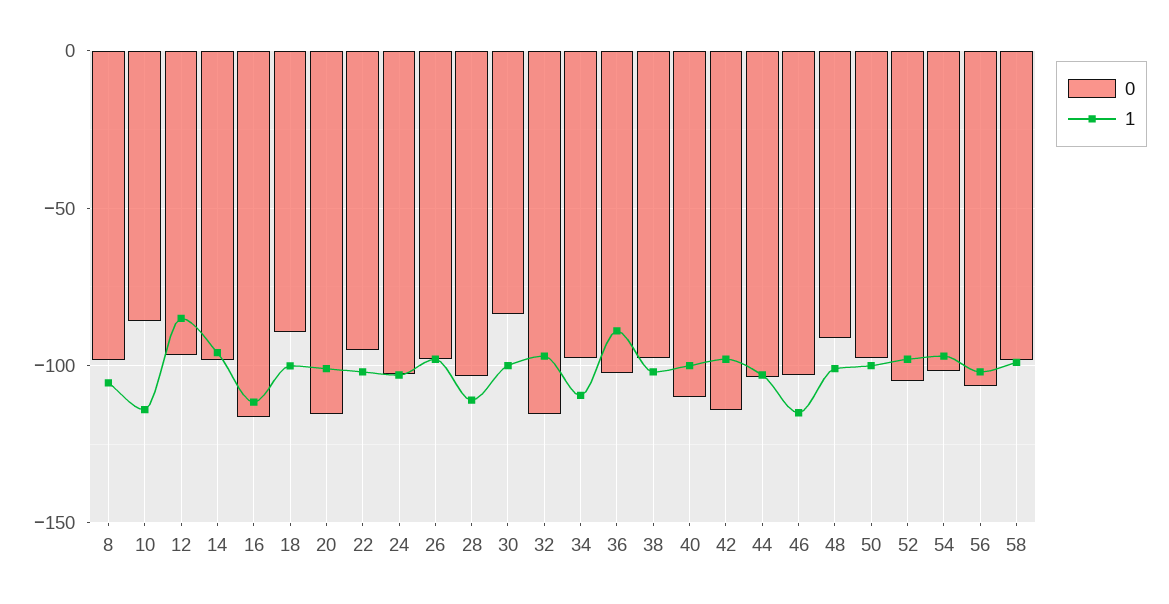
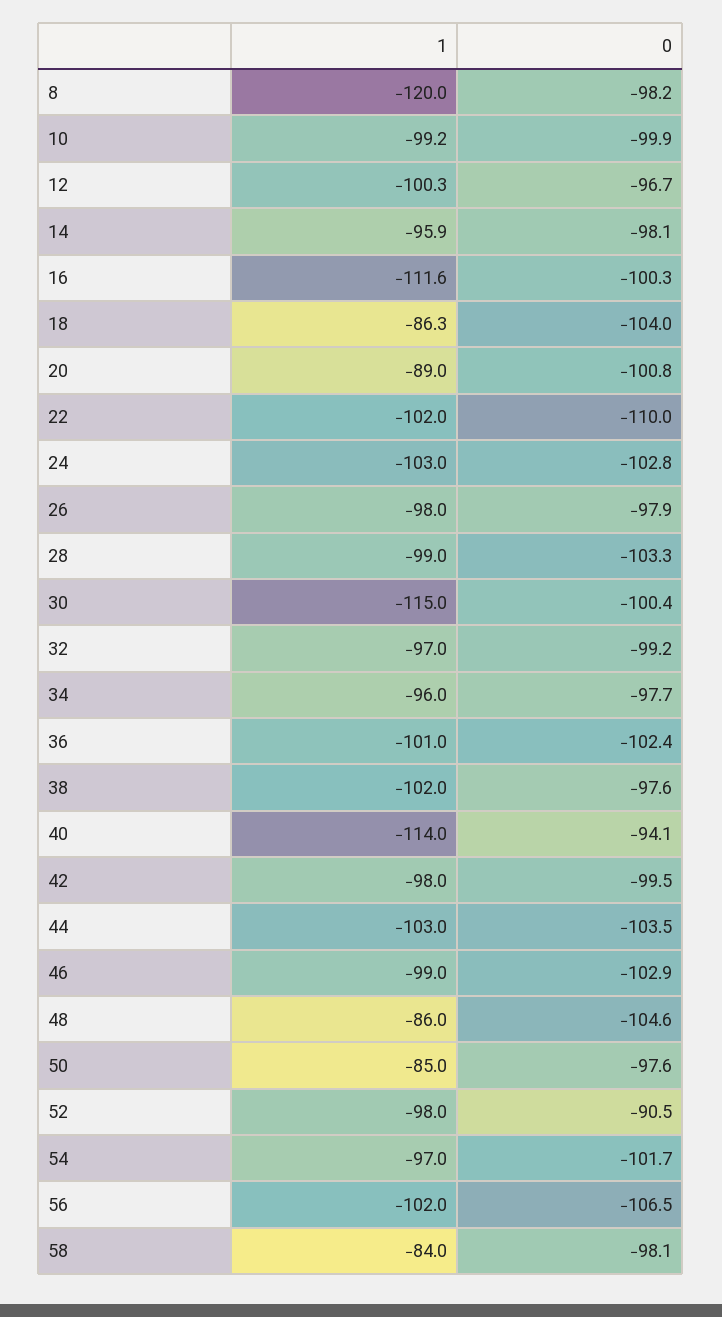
1, 8: -105 -> -120
0, 10: -85 -> -99.9
1, 10: -115 -> -99.2
1, 12: -85 -> -100.3
0, 16: -115 -> -100.3
0, 18: -90 -> -104
1, 18: -100 -> -86.3
0, 20: -115 -> -100.8
1, 20: -100 -> -89
0, 22: -95 -> -110
1, 28: -110 -> -99
0, 30: -85 -> -100.4
1, 30: -100 -> -115
0, 32: -115 -> -99.2
1, 34: -110 -> -96
1, 36: -90 -> -101
0, 40: -110 -> -94.1
1, 40: -100 -> -114
0, 42: -115 -> -99.5
1, 46: -115 -> -99
0, 48: -90 -> -104.6
1, 48: -100 -> -86
1, 50: -100 -> -85
0, 52: -105 -> -90.5
1, 58: -100 -> -84

